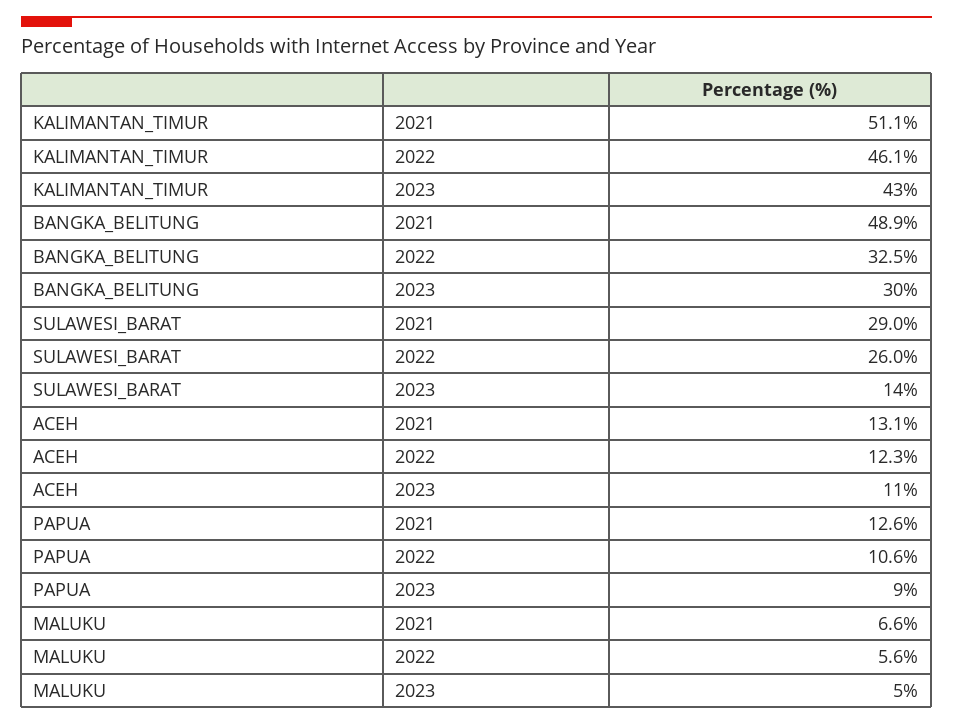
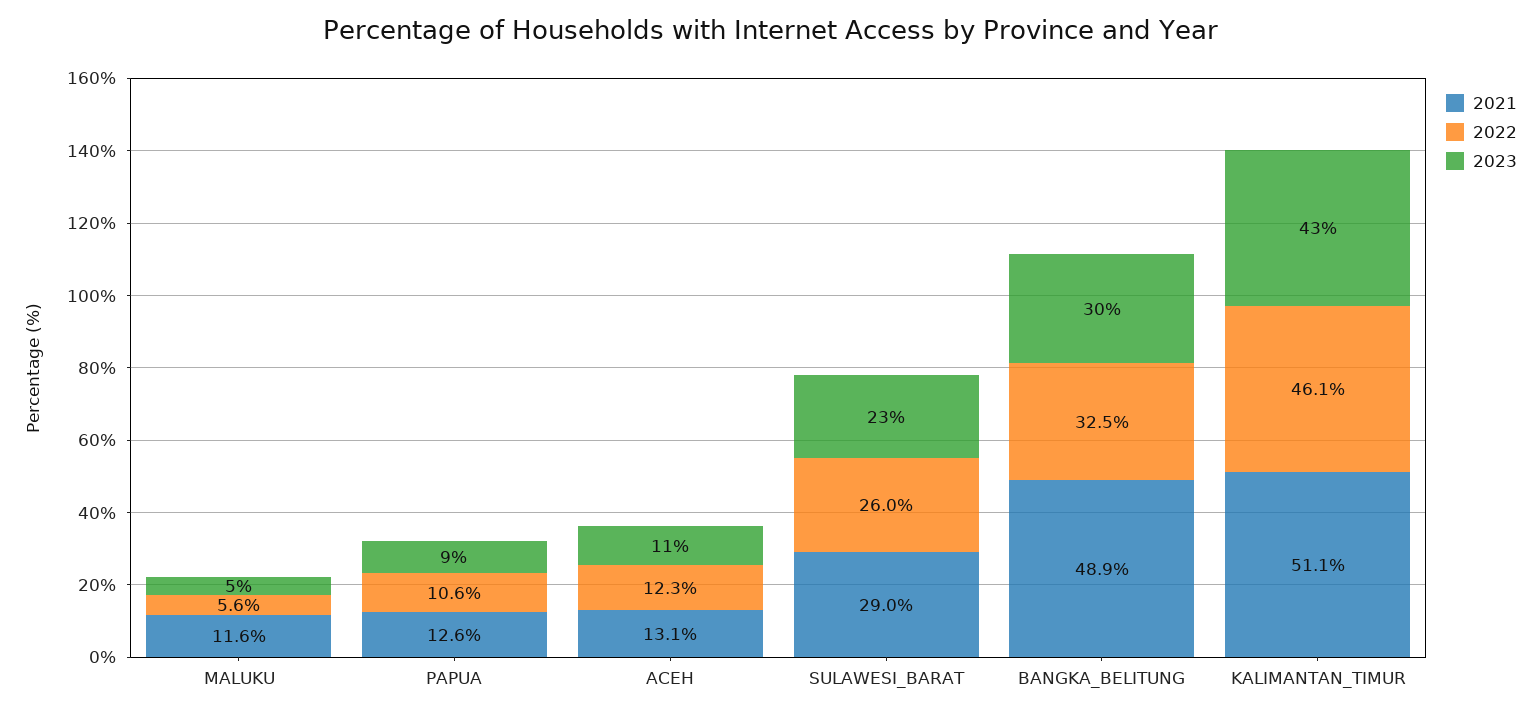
2023, SULAWESI_BARAT: 14 -> 23
2021, MALUKU: 6.6 -> 11.6

